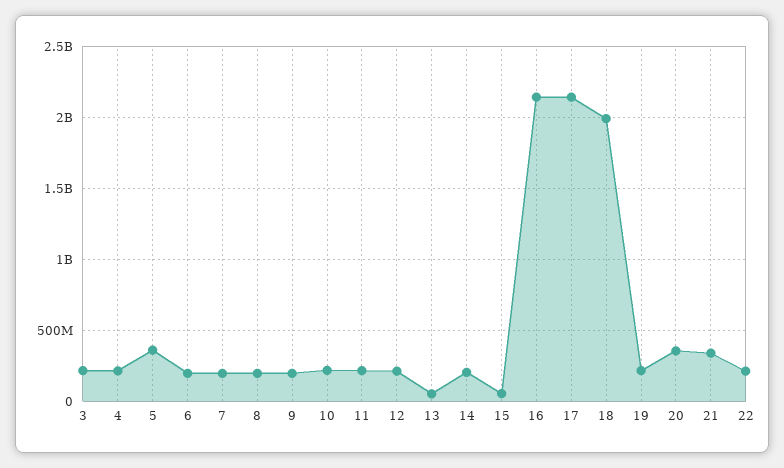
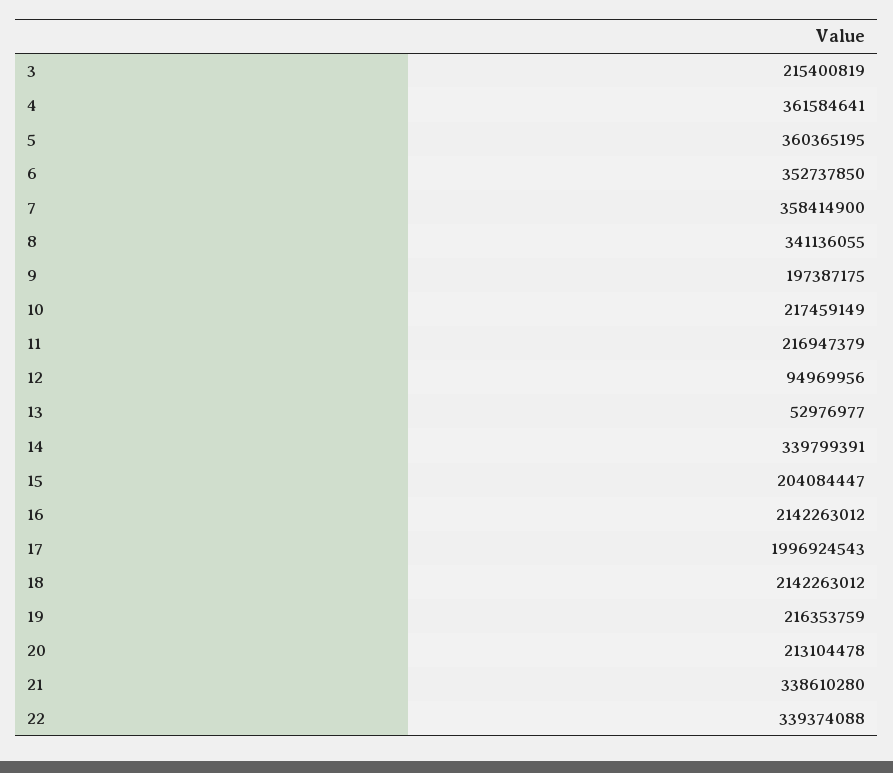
4: 200000000 -> 361584641
6: 200000000 -> 352737850
7: 200000000 -> 358414900
8: 200000000 -> 341136055
12: 200000000 -> 94969956
14: 200000000 -> 339799391
15: 50000000 -> 204084447
17: 2150000000 -> 1996924543
18: 2000000000 -> 2142263012
20: 350000000 -> 213104478
22: 200000000 -> 339374088

